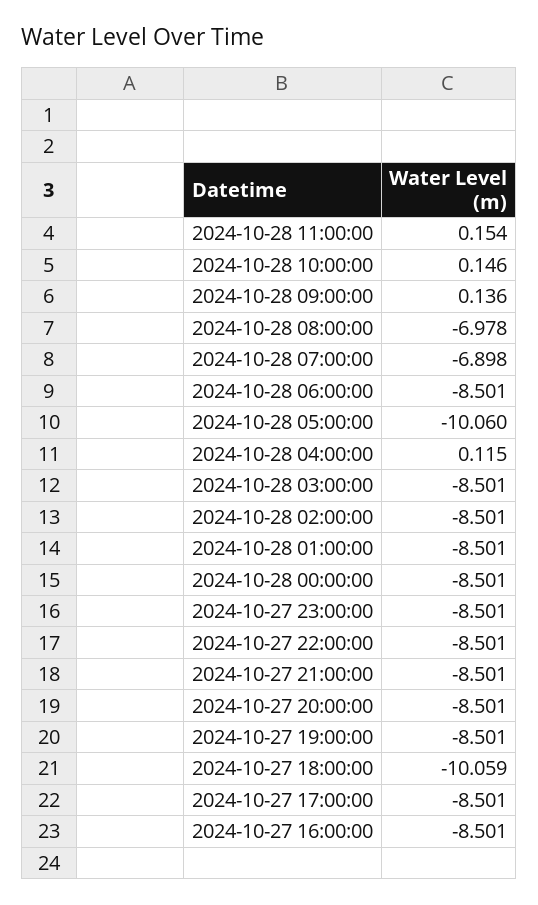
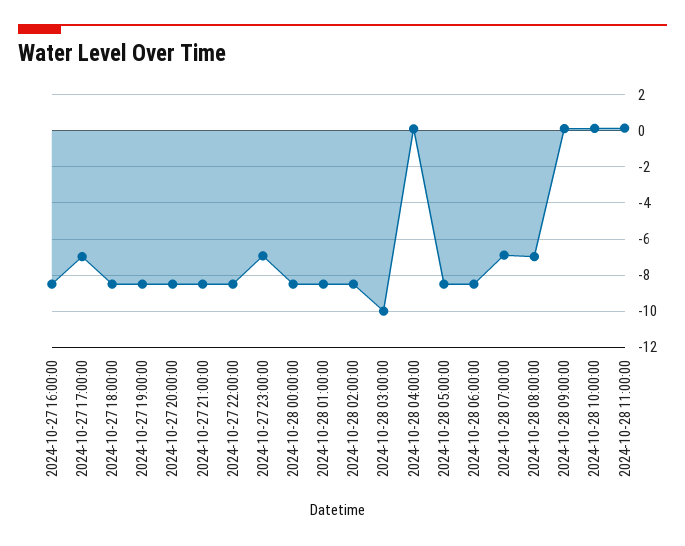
2024-10-28 05:00:00: -10.06 -> -8.5
2024-10-28 03:00:00: -8.501 -> -10
2024-10-27 23:00:00: -8.501 -> -7
2024-10-27 18:00:00: -10.059 -> -8.5
2024-10-27 17:00:00: -8.501 -> -7

